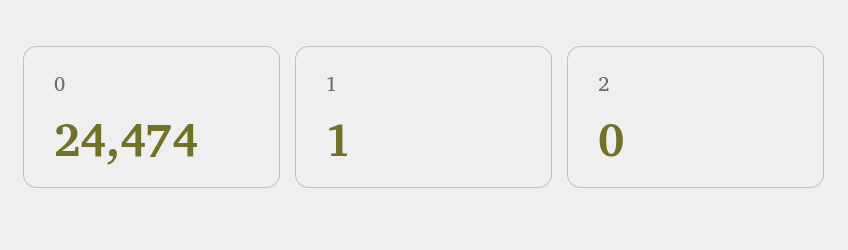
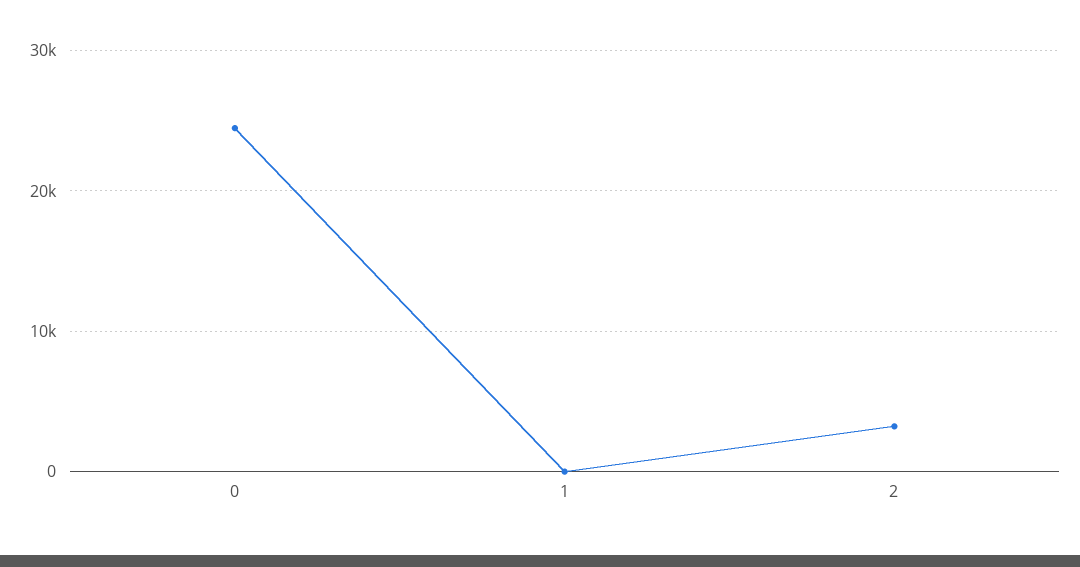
2: 0 -> 3000

